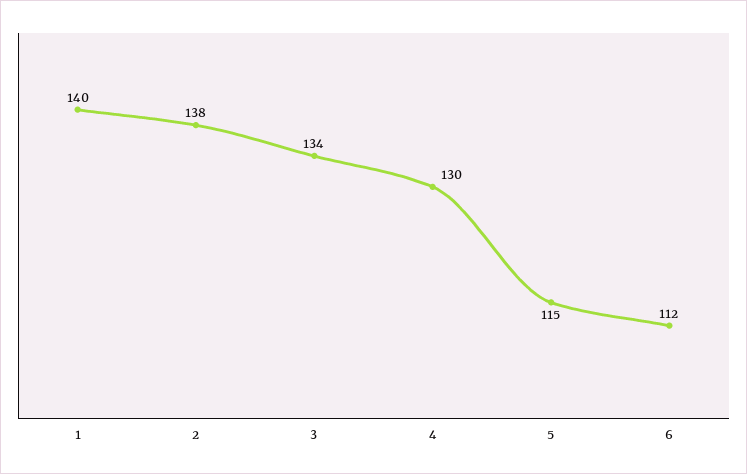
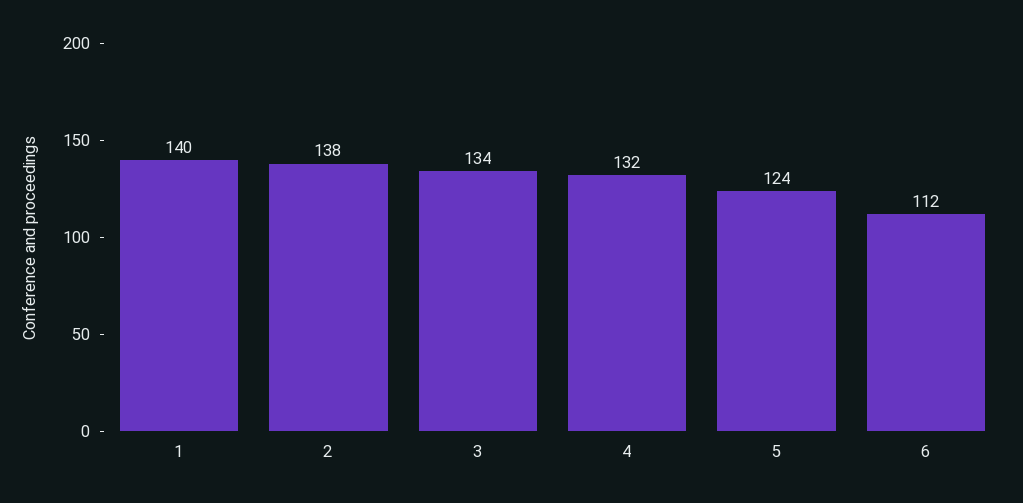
4: 130 -> 132
5: 115 -> 124

